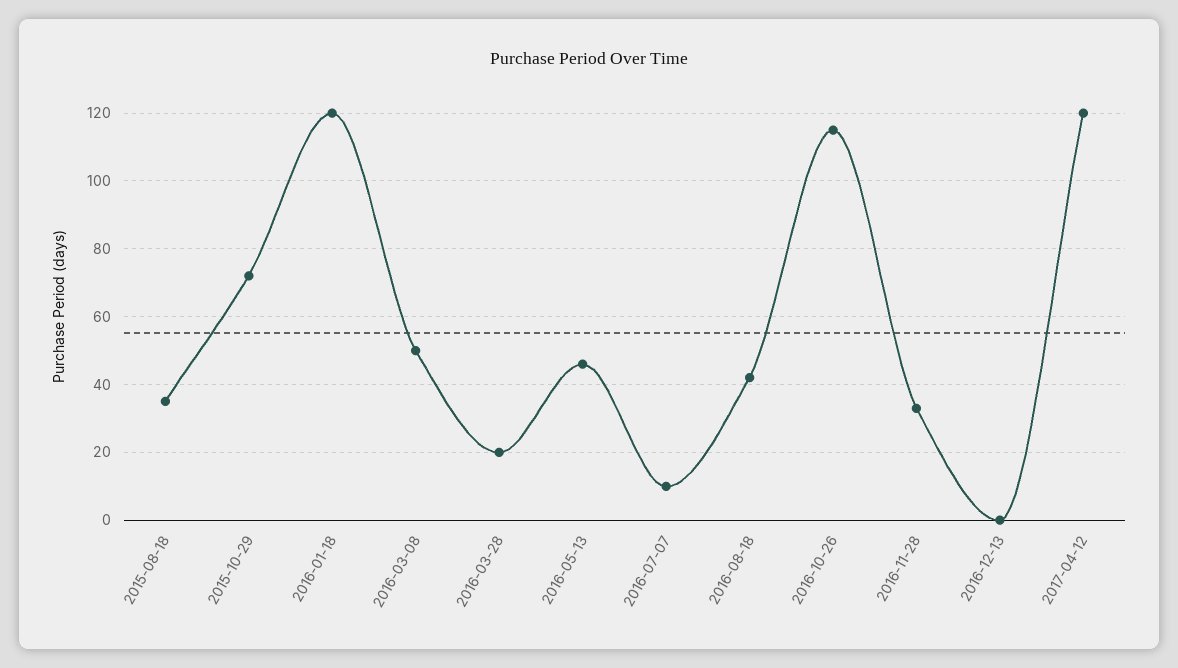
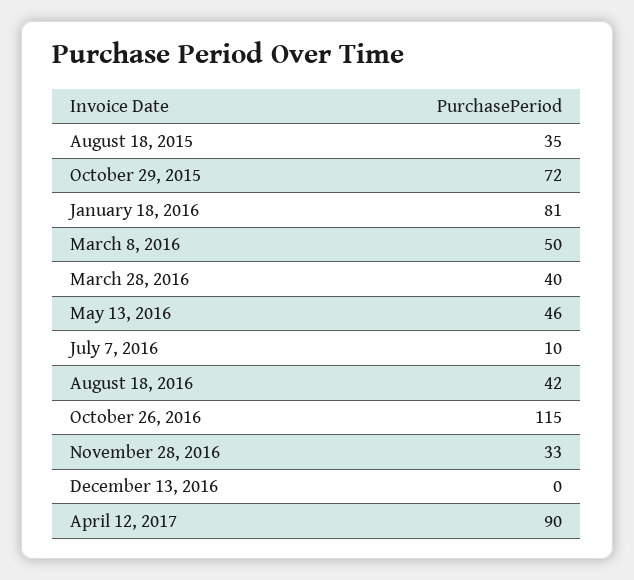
2016-01-18: 120 -> 81
2016-03-28: 20 -> 40
2017-04-12: 120 -> 90

